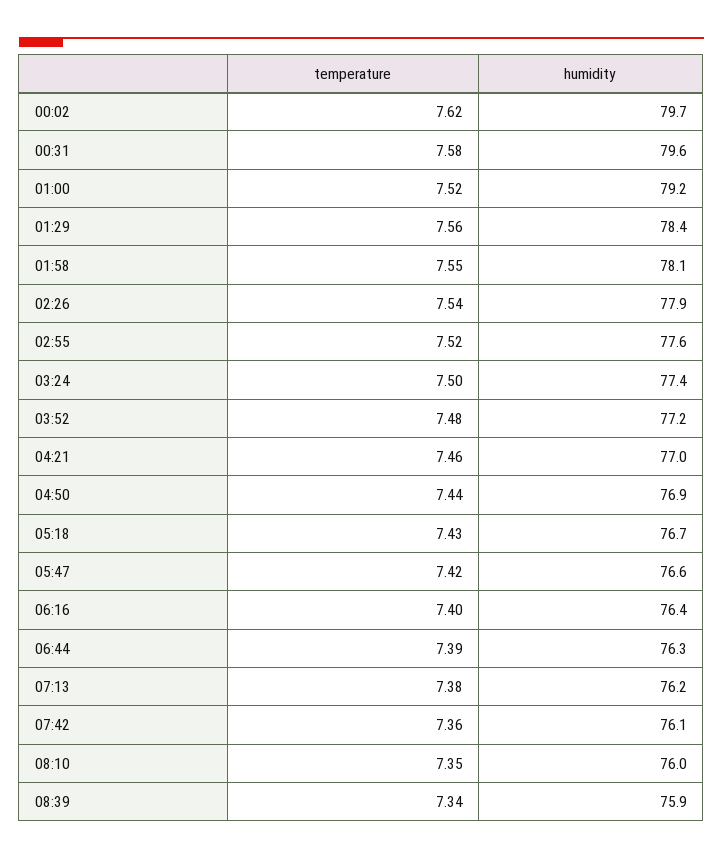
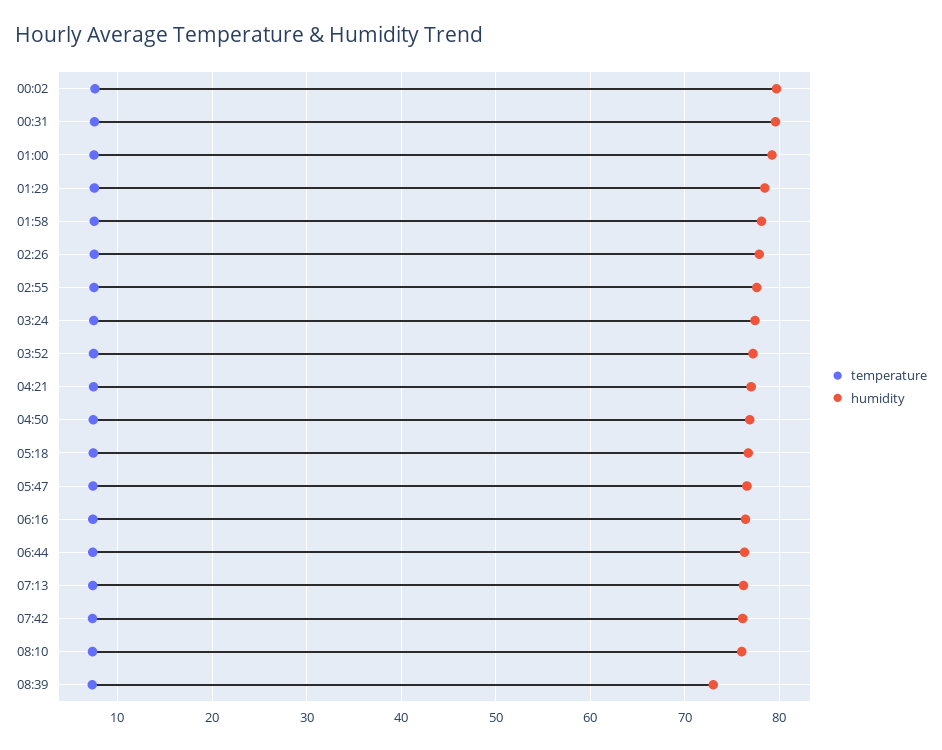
humidity, 08:39: 75.9 -> 73

